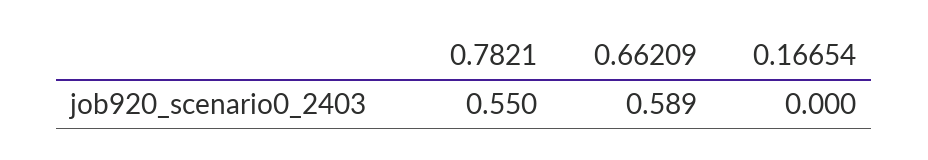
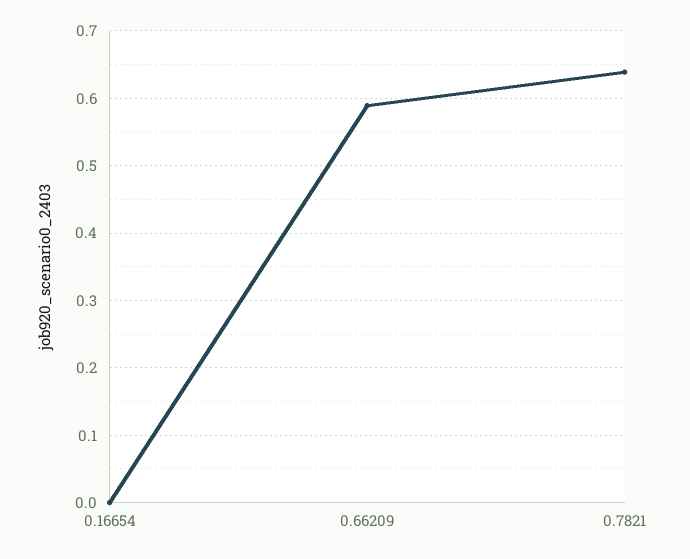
0.7821: 0.55 -> 0.64

